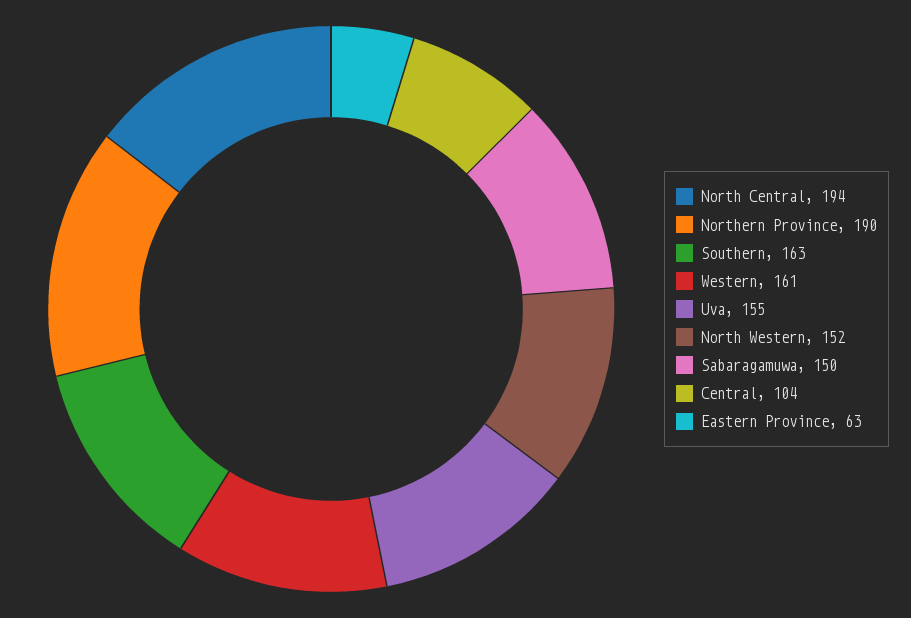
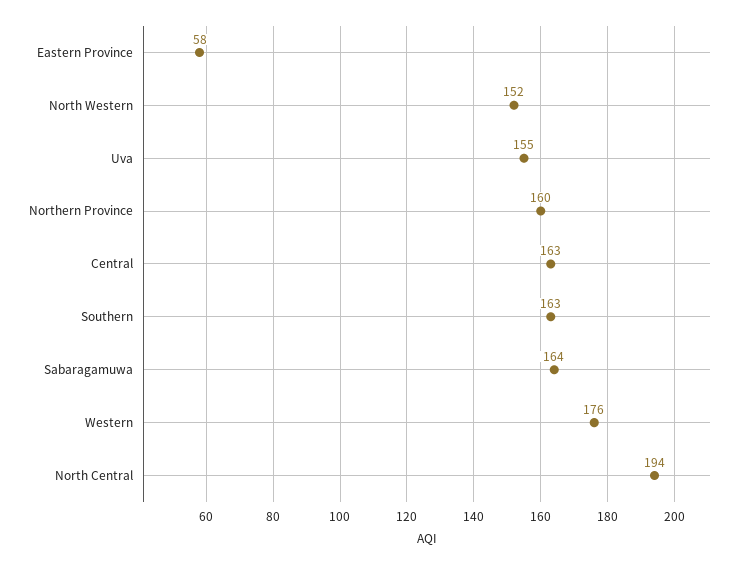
Northern Province: 190 -> 160
Western: 161 -> 176
Sabaragamuwa: 150 -> 164
Central: 104 -> 163
Eastern Province: 63 -> 58

